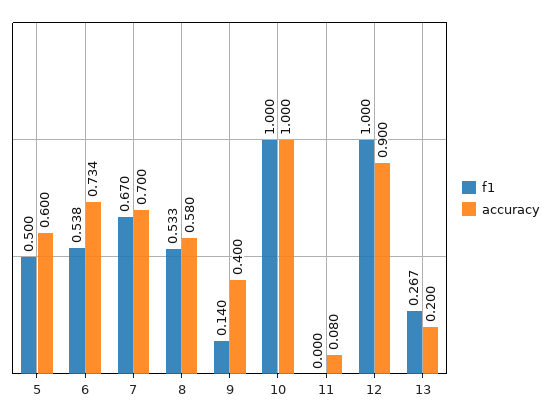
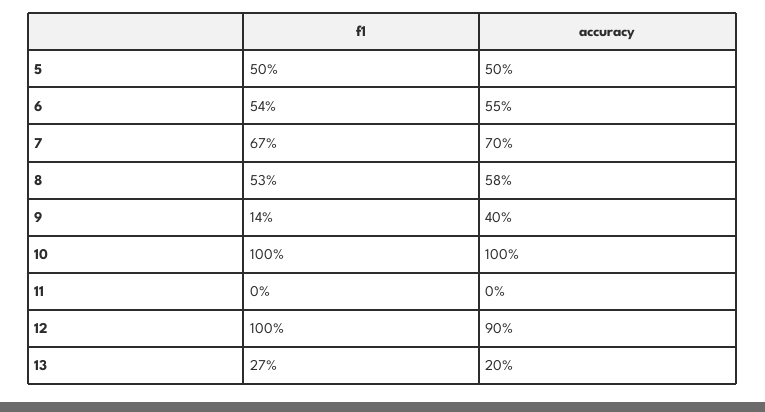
accuracy, 5: 0.6 -> 0.5
accuracy, 6: 0.734 -> 0.55
accuracy, 11: 0.08 -> 0

